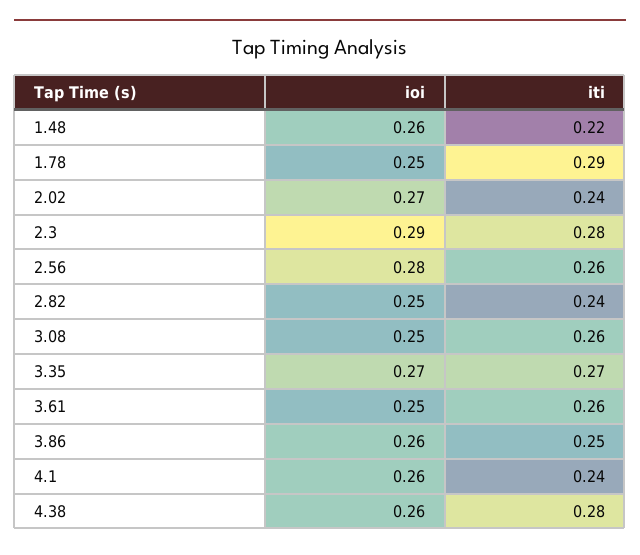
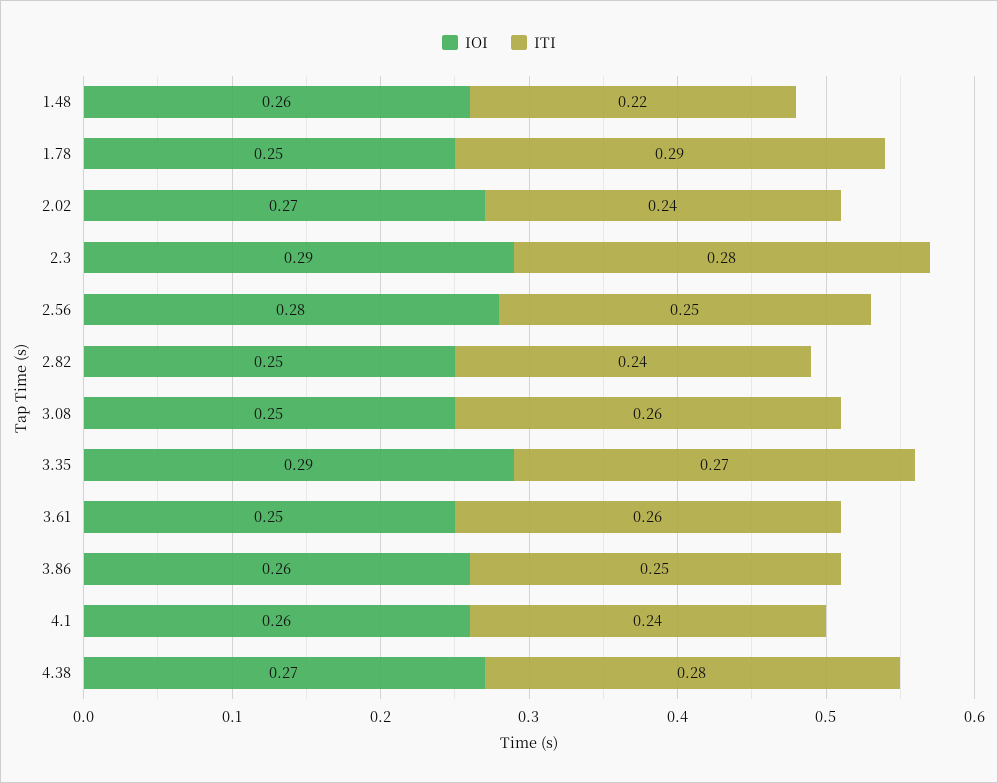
iti, 2.56: 0.26 -> 0.25
ioi, 3.35: 0.27 -> 0.29
ioi, 4.38: 0.26 -> 0.27

